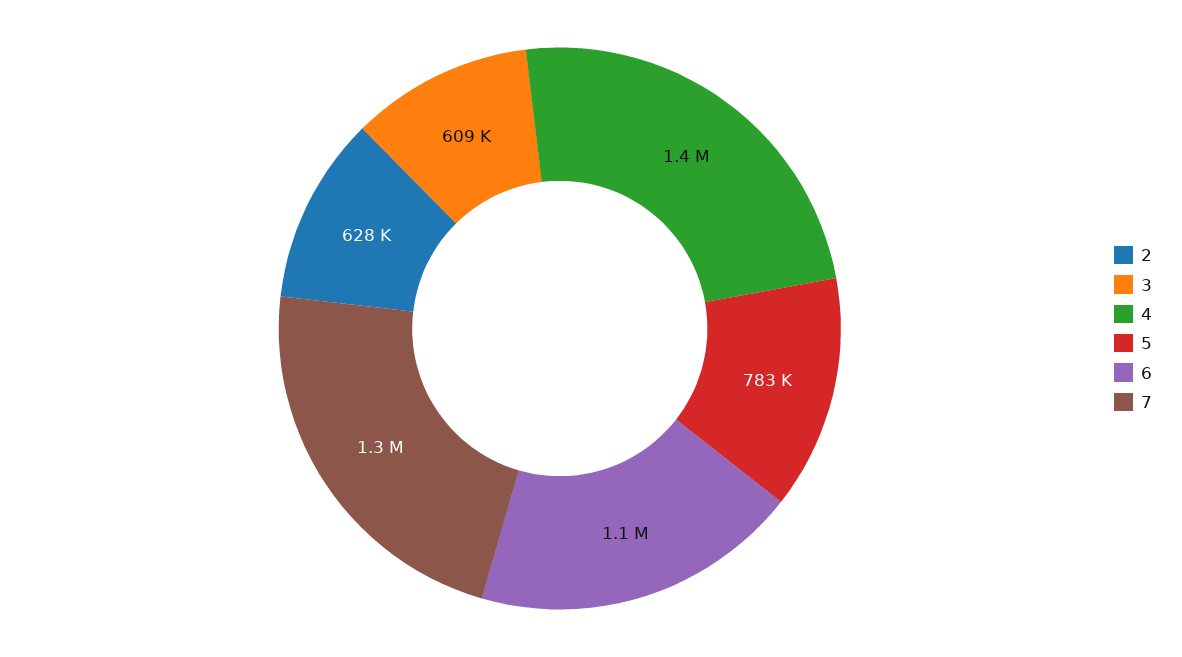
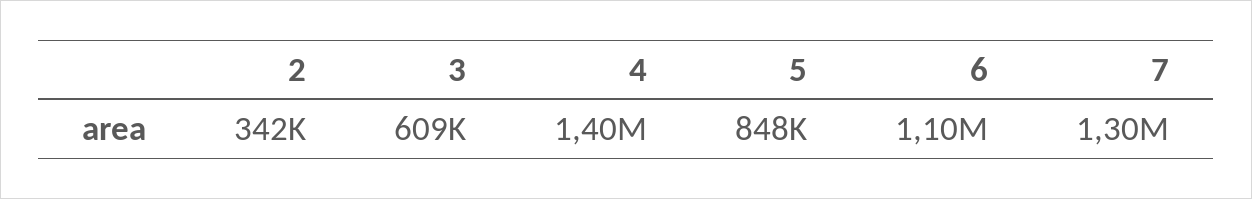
2: 628000 -> 342000
5: 783000 -> 848000

